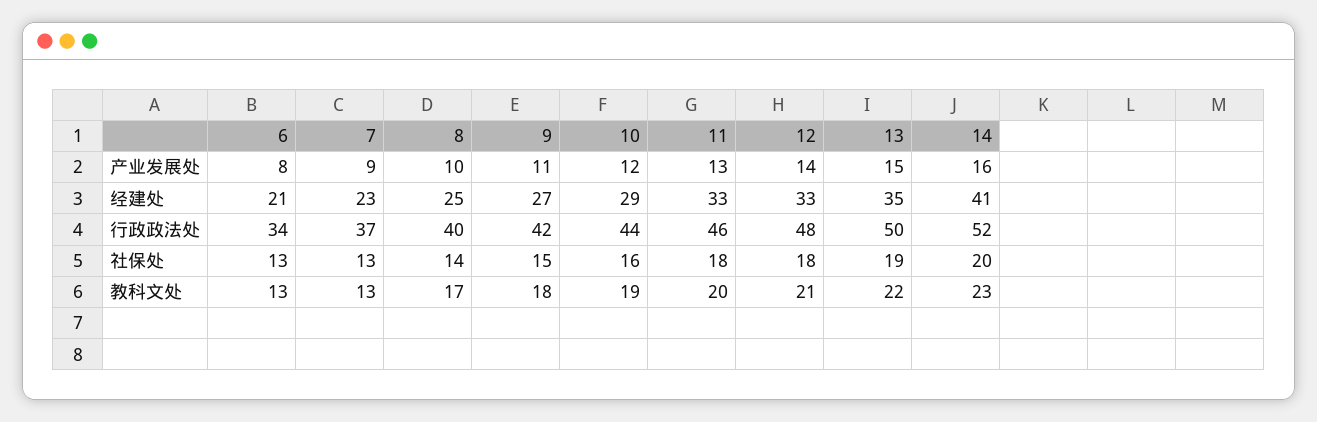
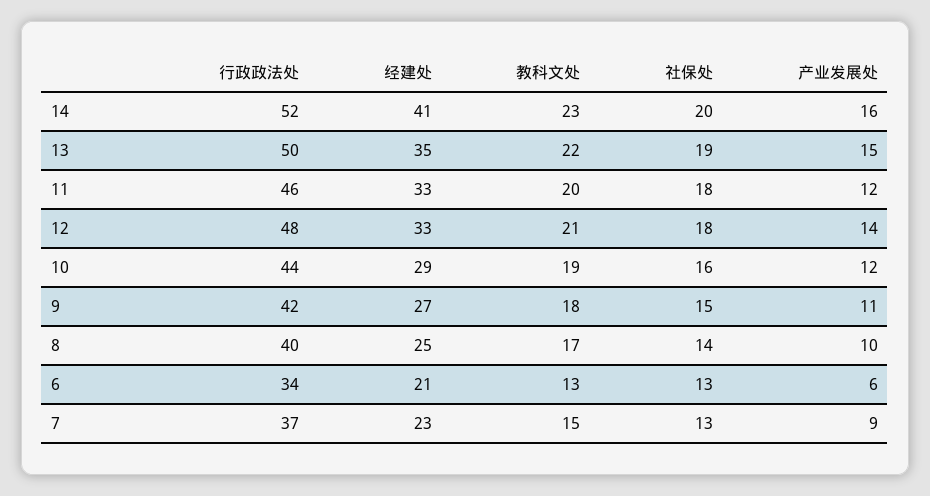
6, 产业发展处: 8 -> 6
11, 产业发展处: 13 -> 12
7, 教科文处: 13 -> 15

